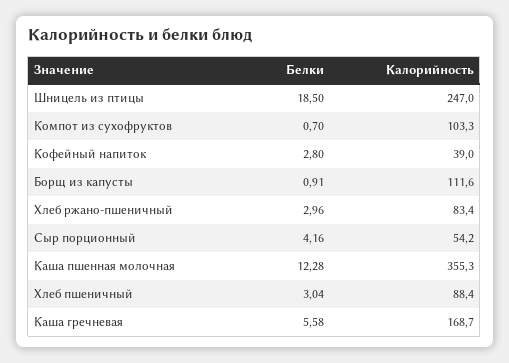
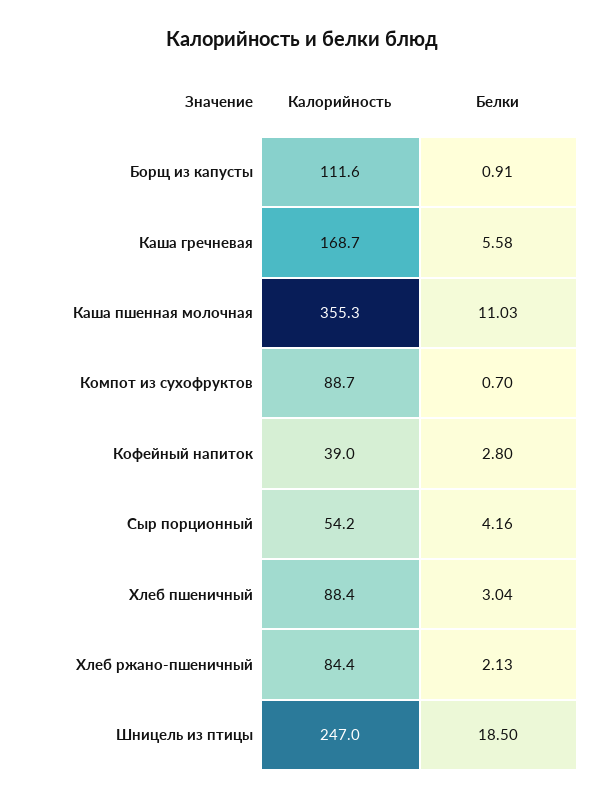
Калорийность, Компот из сухофруктов: 103.3 -> 88.7
Белки, Хлеб ржано-пшеничный: 2.96 -> 2.13
Калорийность, Хлеб ржано-пшеничный: 83.4 -> 84.4
Белки, Каша пшенная молочная: 12.28 -> 11.03

